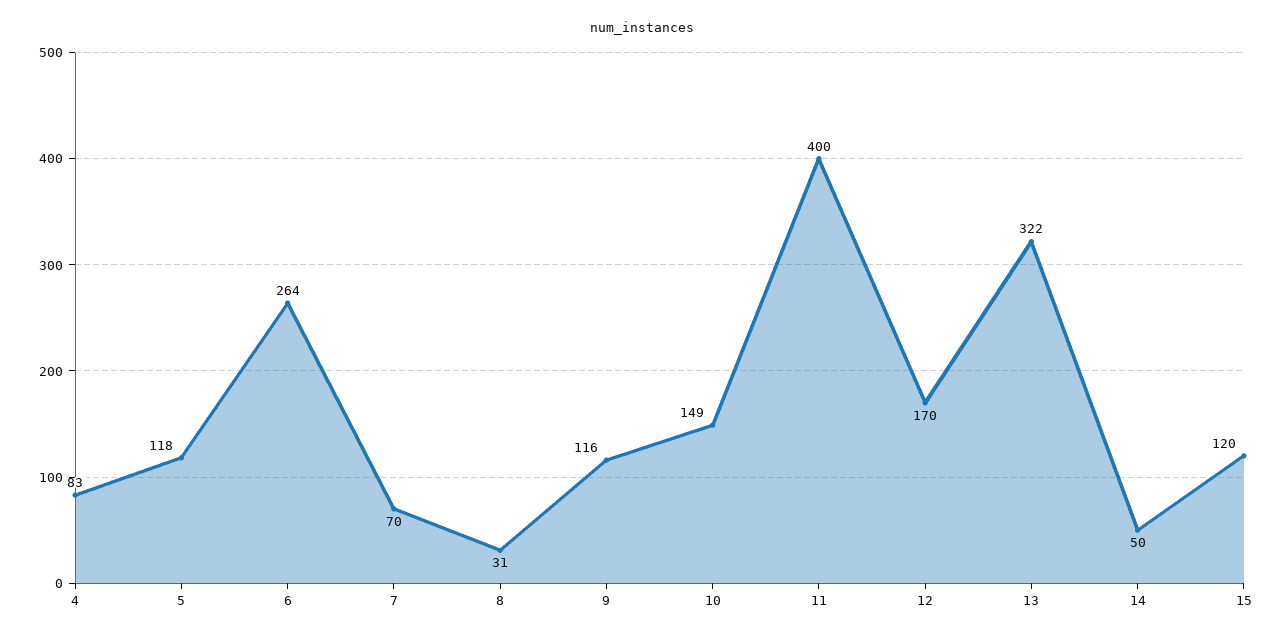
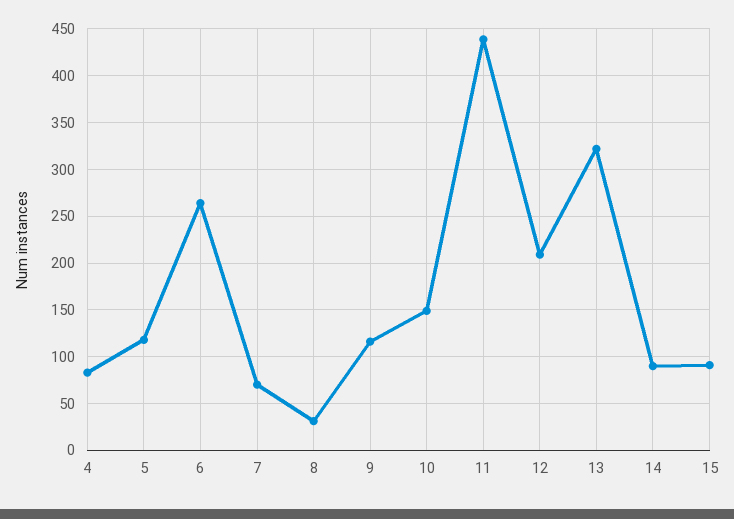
11: 400 -> 440
12: 170 -> 210
14: 50 -> 90
15: 120 -> 90

